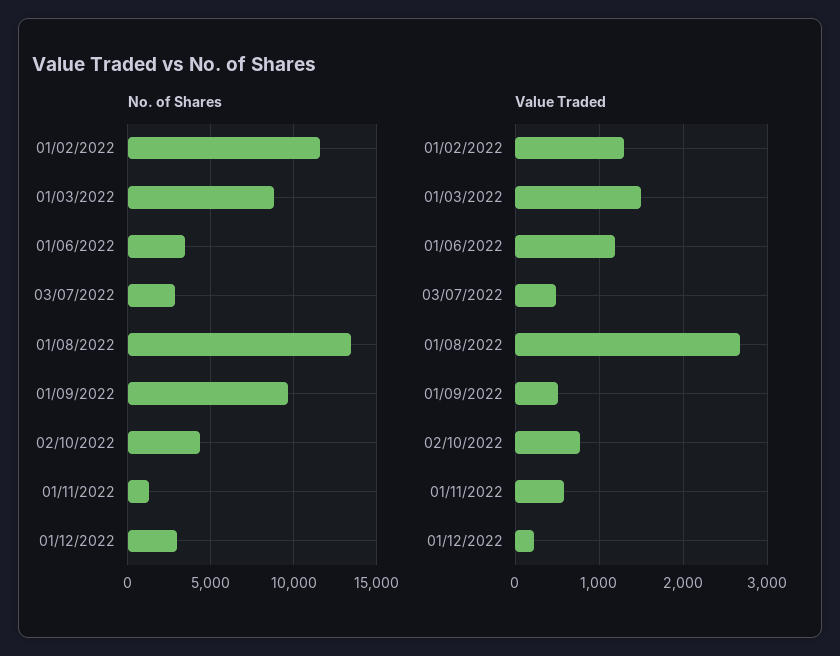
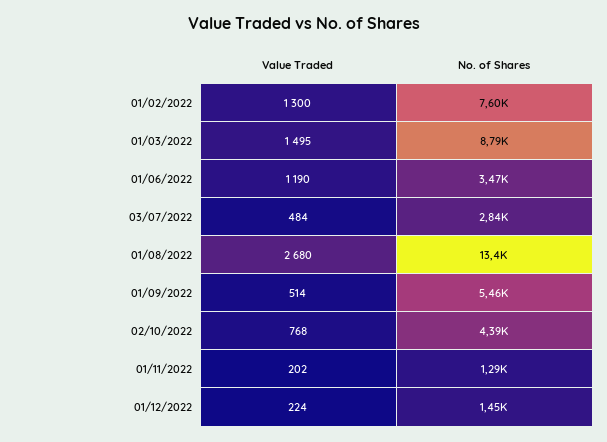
No. of Shares, 01/02/2022: 11500 -> 7600
No. of Shares, 01/09/2022: 9500 -> 5460
No. of Shares, 01/12/2022: 3000 -> 1450
Value Traded, 01/11/2022: 600 -> 202

